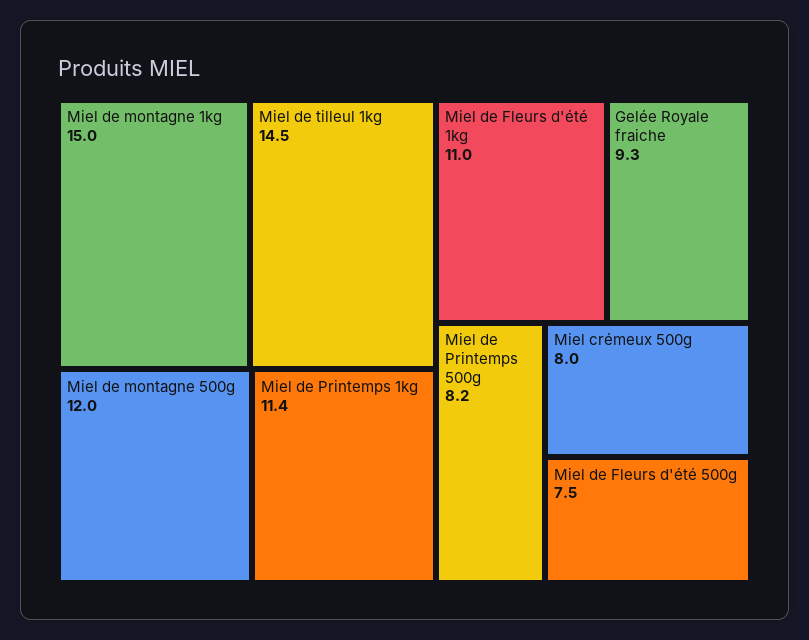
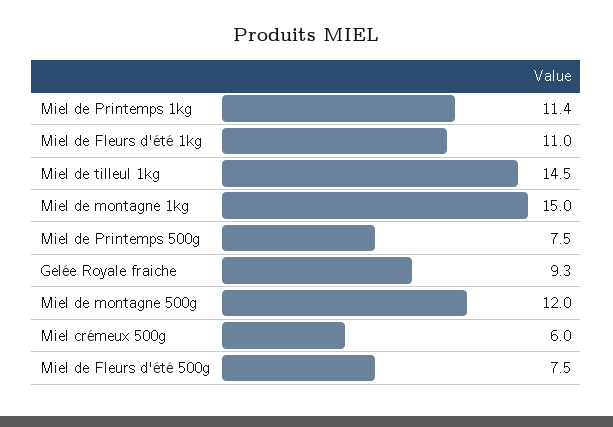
Miel de Printemps 500g: 8.2 -> 7.5
Miel crémeux 500g: 8 -> 6

